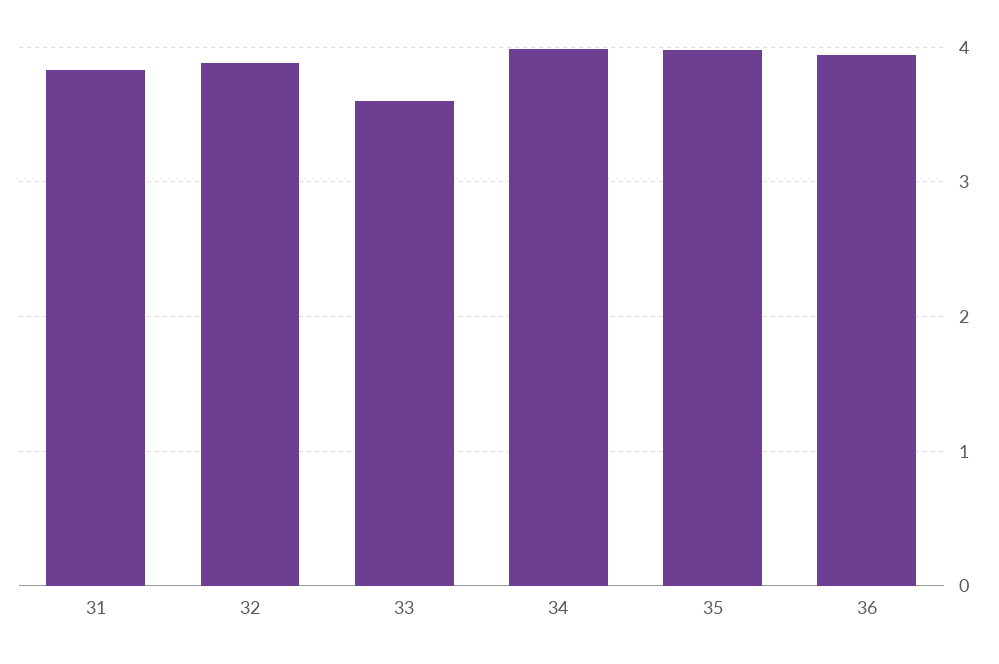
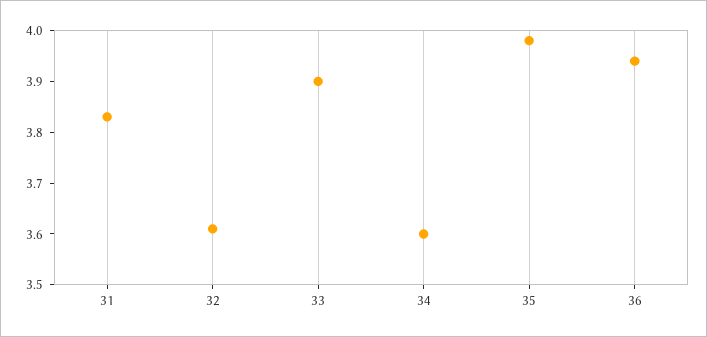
32: 3.9 -> 3.6
33: 3.6 -> 3.9
34: 4 -> 3.6

